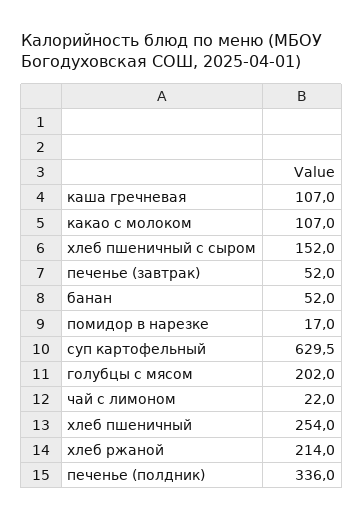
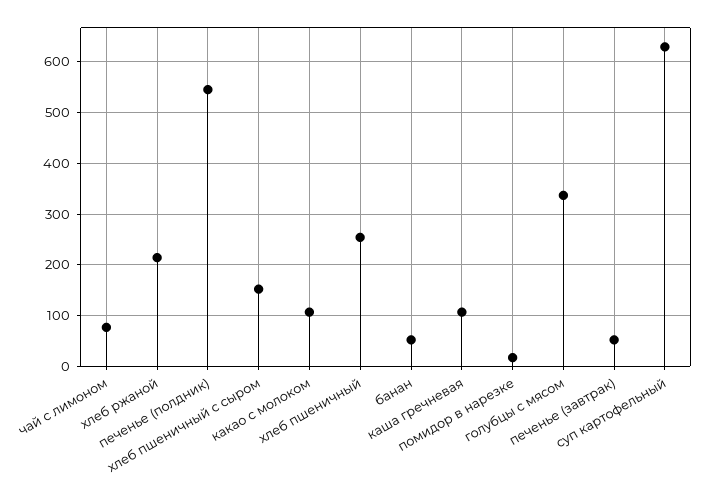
голубцы с мясом: 202 -> 340
чай с лимоном: 22 -> 80
печенье (полдник): 336 -> 540

